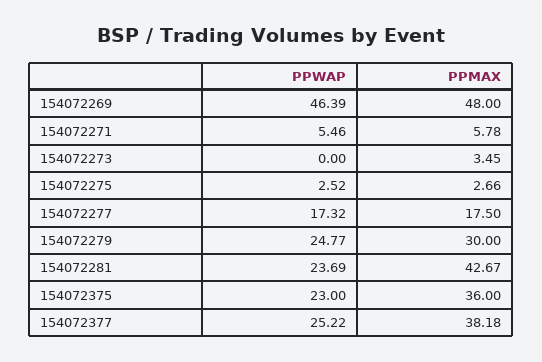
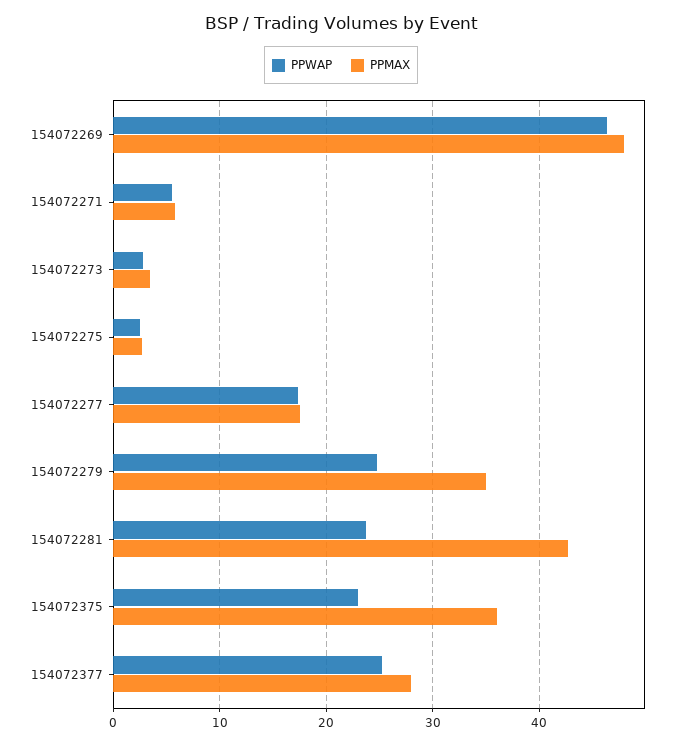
PPWAP, 154072273: 0 -> 3
PPMAX, 154072279: 30 -> 35
PPMAX, 154072377: 38.18 -> 28

